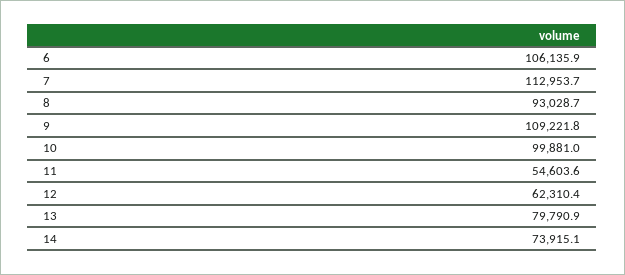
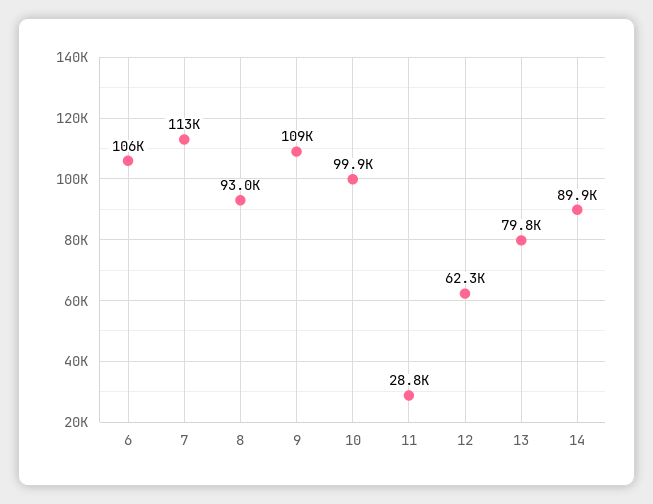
11: 54603.6 -> 28800
14: 73915.1 -> 89900

